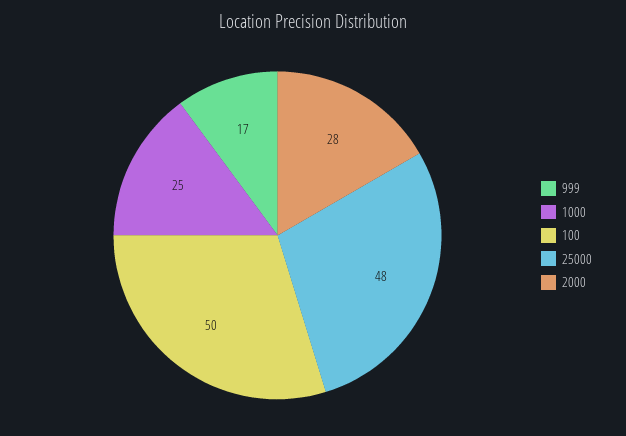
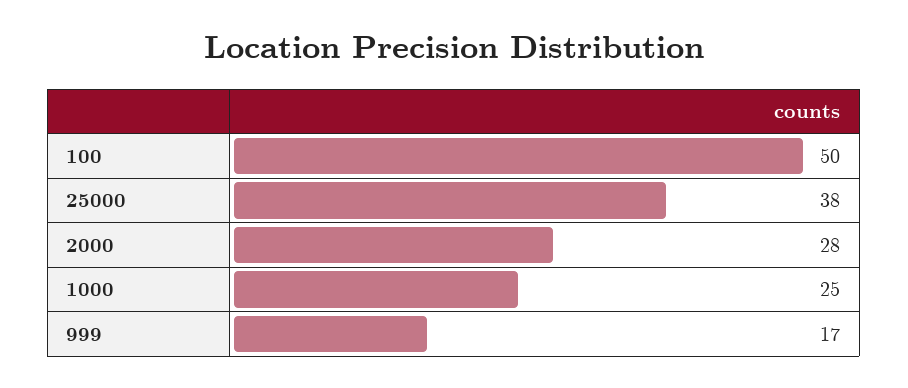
25000: 48 -> 38

